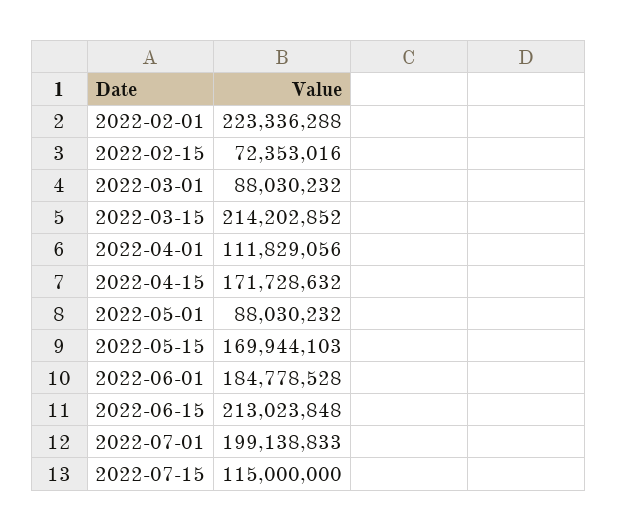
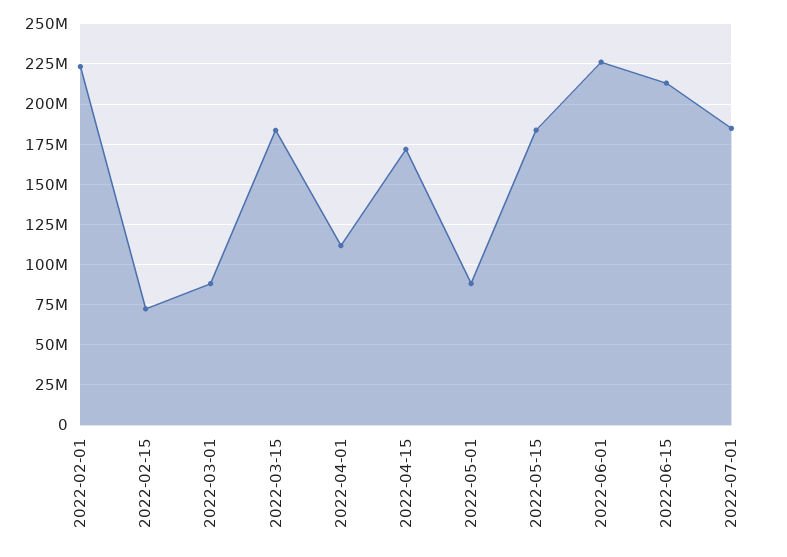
2022-03-15: 214202852 -> 185000000
2022-05-15: 169944103 -> 185000000
2022-06-01: 184778528 -> 225000000
2022-07-01: 199138833 -> 185000000
2022-07-15: 115000000 -> none

